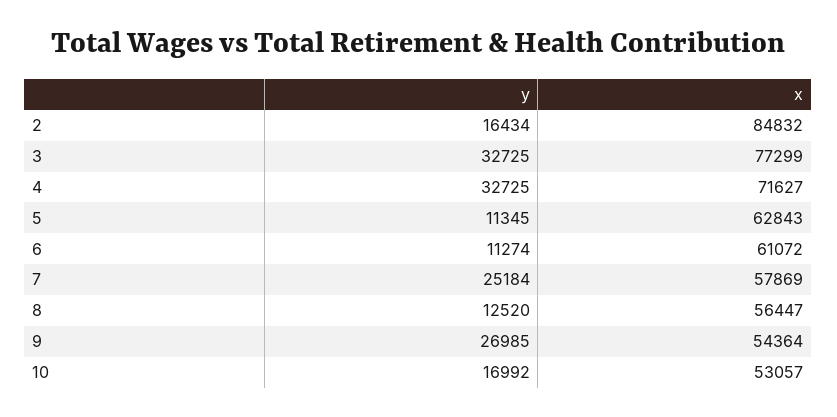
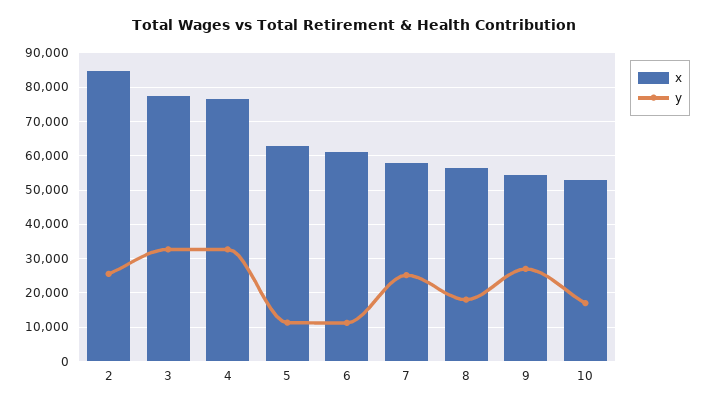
y, 2: 16434 -> 26000
x, 4: 71627 -> 76000
y, 8: 12520 -> 18000

